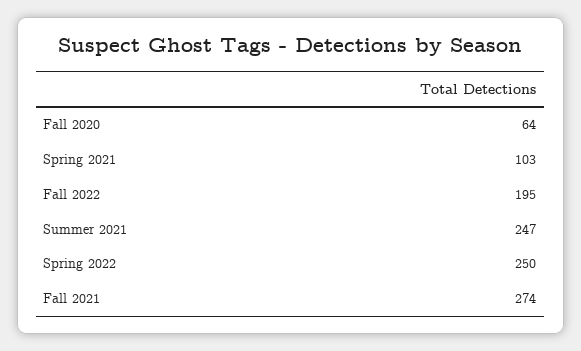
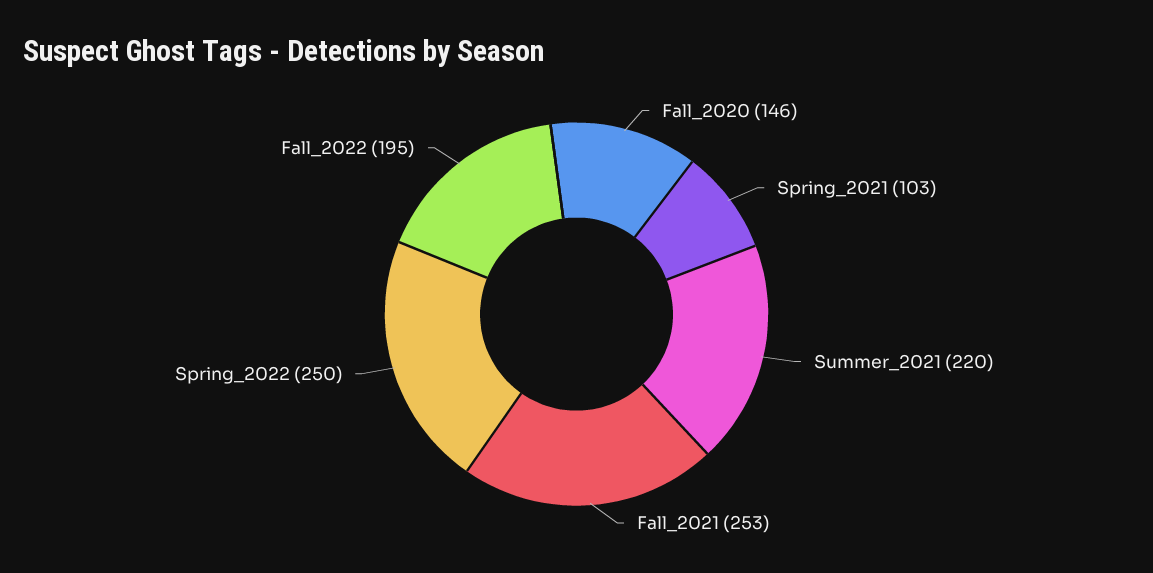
Fall 2020: 64 -> 146
Summer 2021: 247 -> 220
Fall 2021: 274 -> 253

